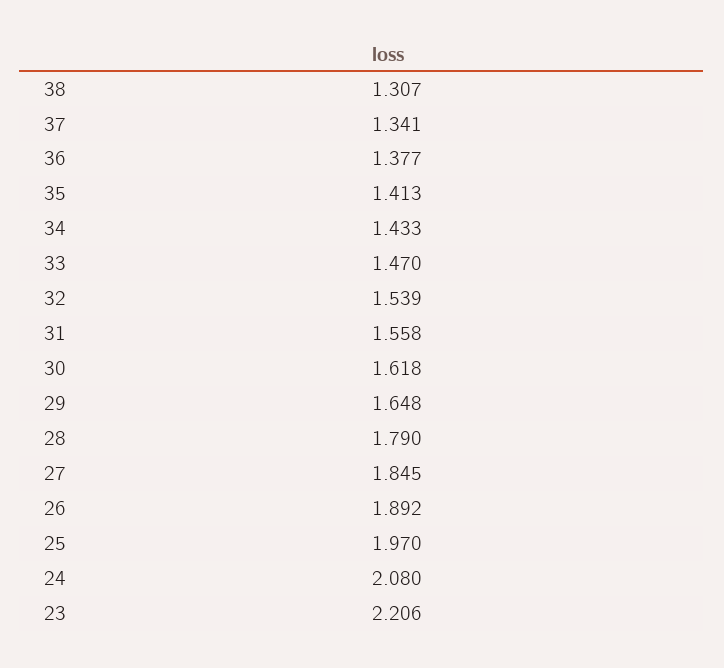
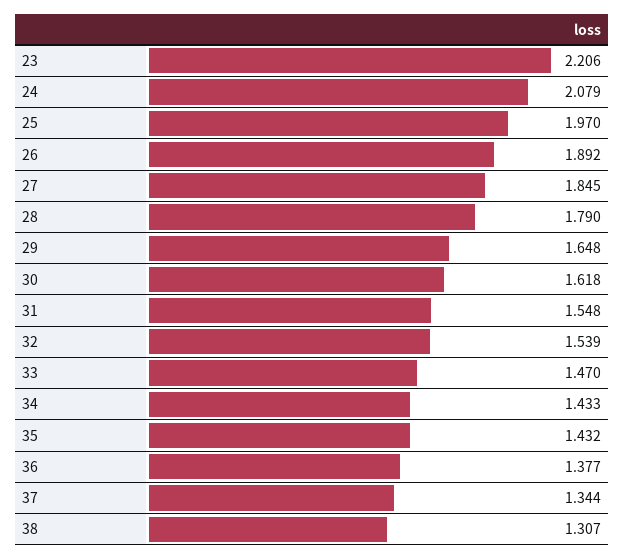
37: 1.341 -> 1.344
35: 1.413 -> 1.432
31: 1.558 -> 1.548
24: 2.08 -> 2.079

